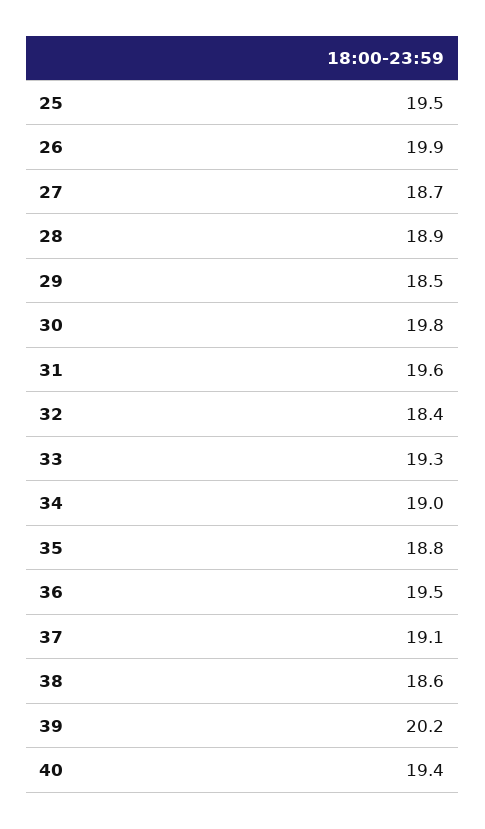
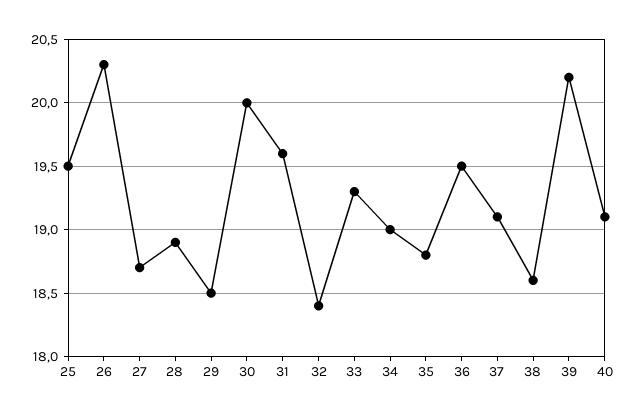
26: 19.9 -> 20.3
30: 19.8 -> 20
40: 19.4 -> 19.1

